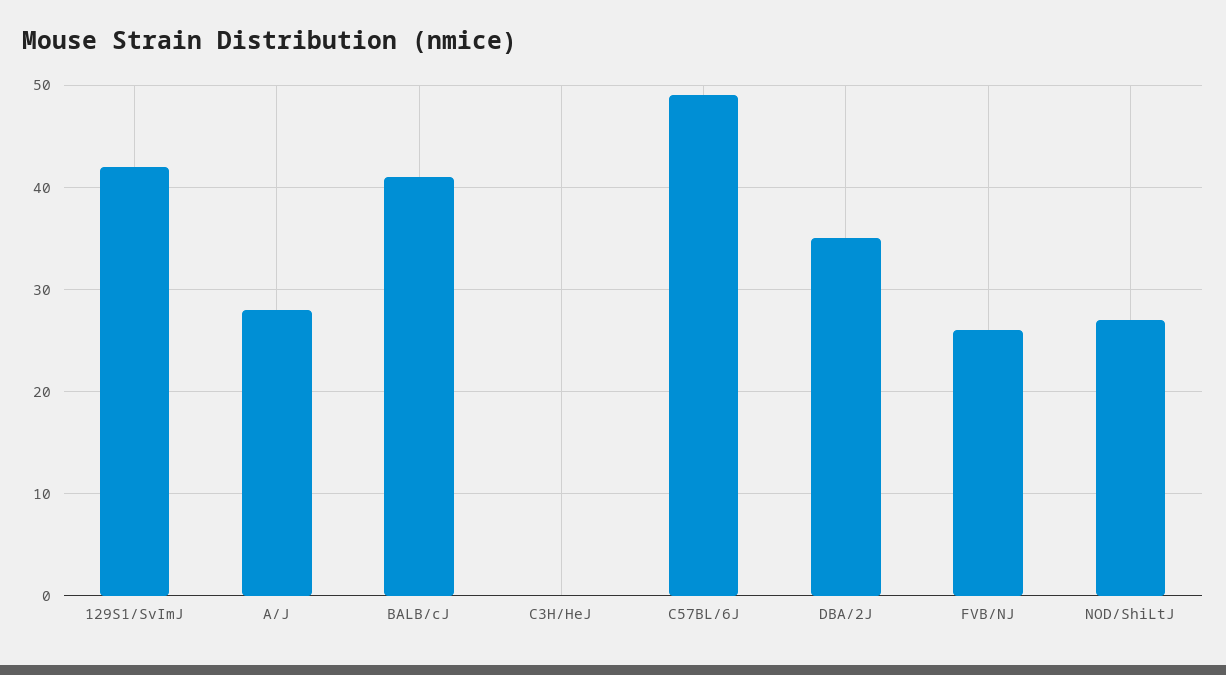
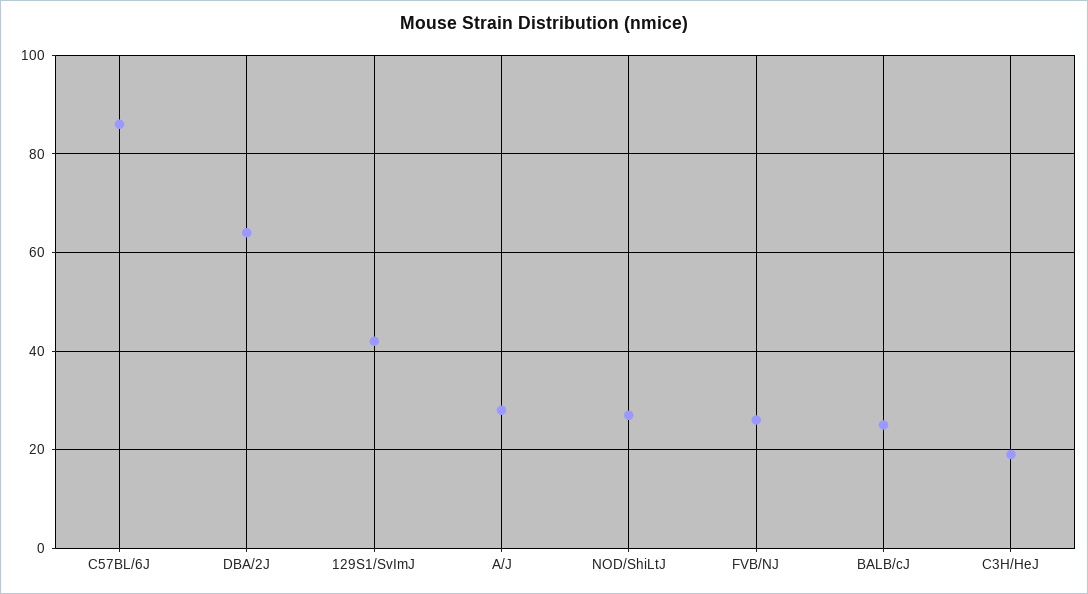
BALB/cJ: 41 -> 25
C3H/HeJ: 0 -> 20
C57BL/6J: 49 -> 85
DBA/2J: 35 -> 65

